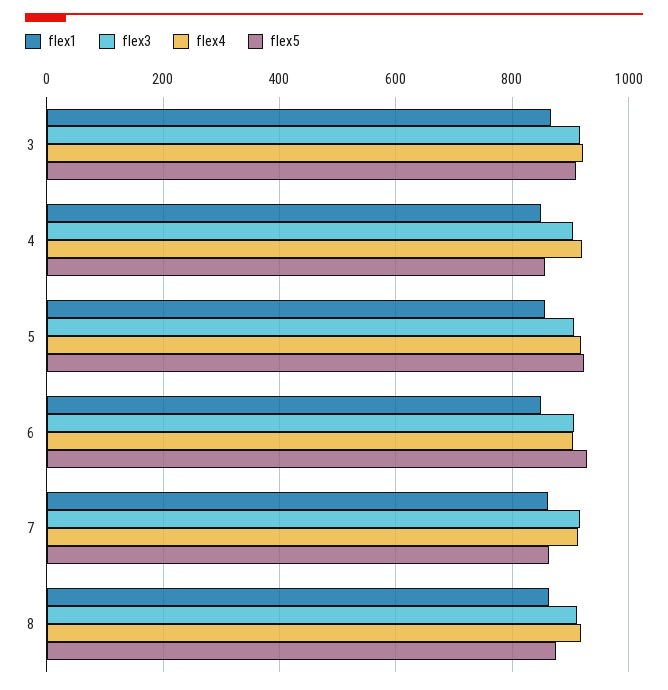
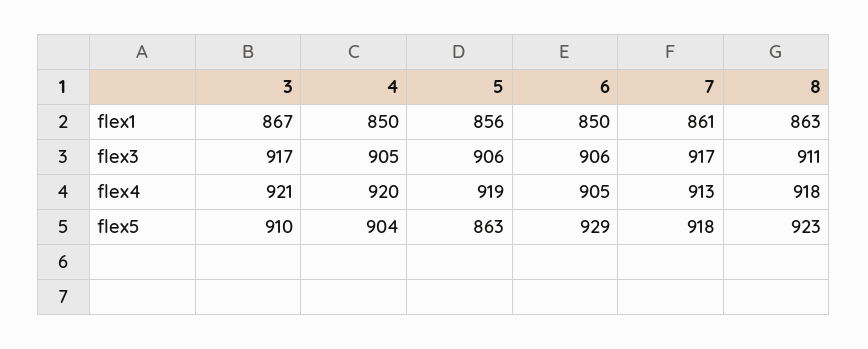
flex5, 4: 860 -> 904
flex5, 5: 920 -> 863
flex5, 7: 860 -> 918
flex5, 8: 880 -> 923

